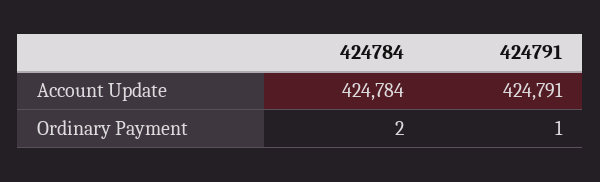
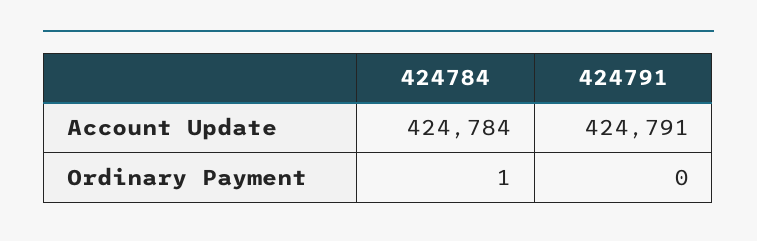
424784, Ordinary Payment: 2 -> 1
424791, Ordinary Payment: 1 -> 0

